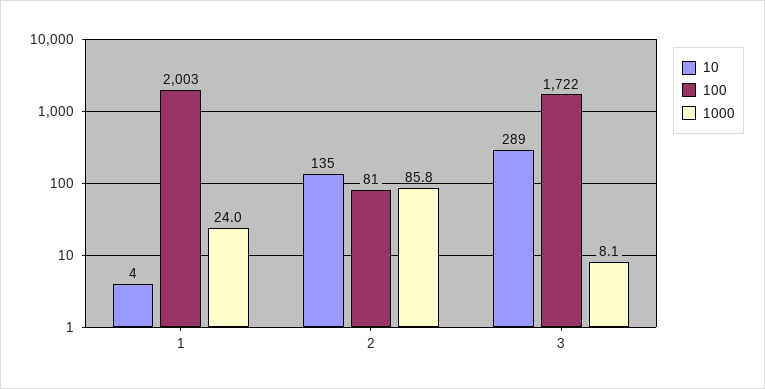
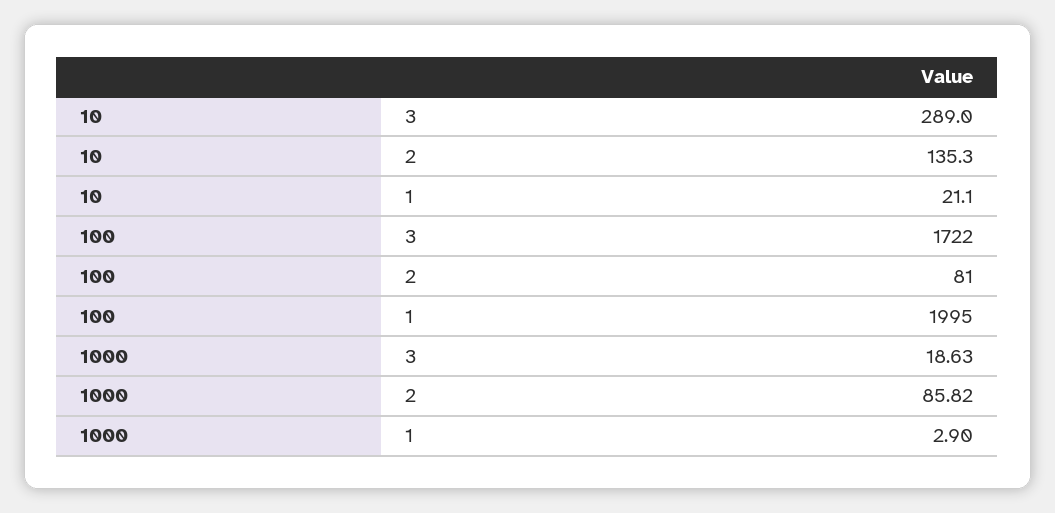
10, 1: 4 -> 21.1
100, 1: 2003 -> 1995
1000, 1: 24 -> 2.9
1000, 3: 8.1 -> 18.63

